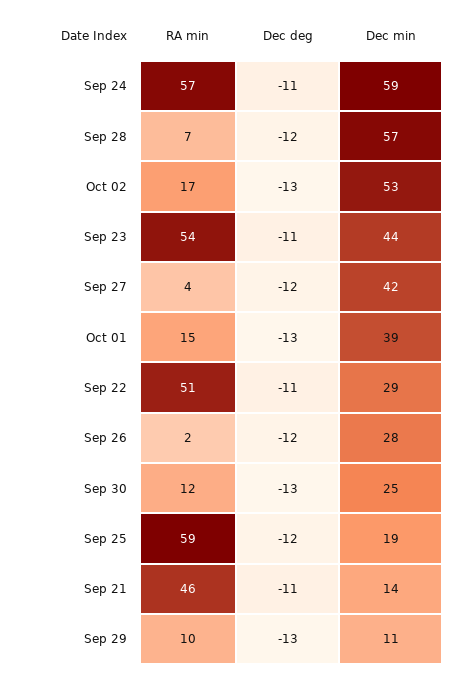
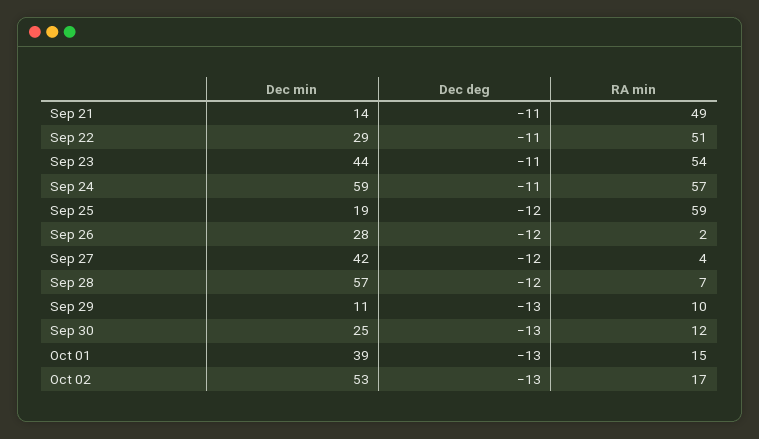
RA min, Sep 21: 46 -> 49

